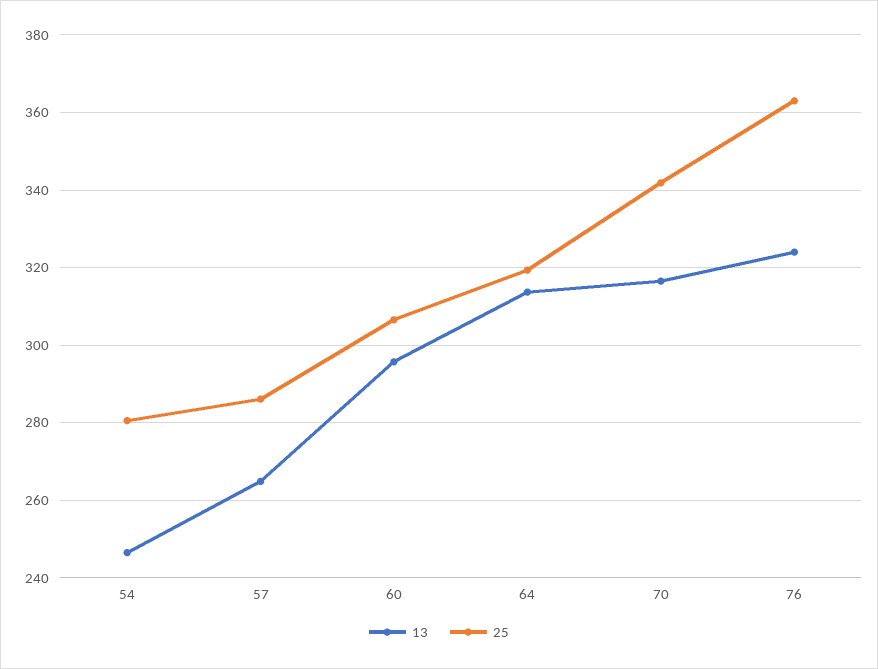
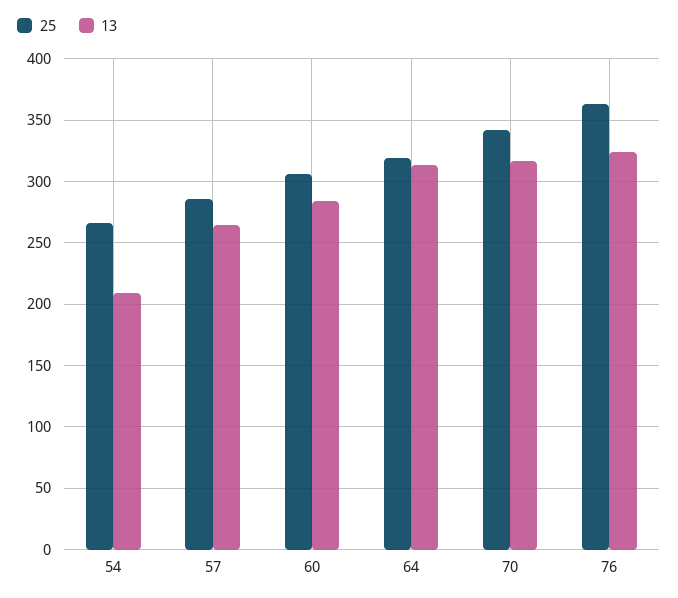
13, 54: 246 -> 210
25, 54: 280 -> 265
13, 60: 296 -> 285

